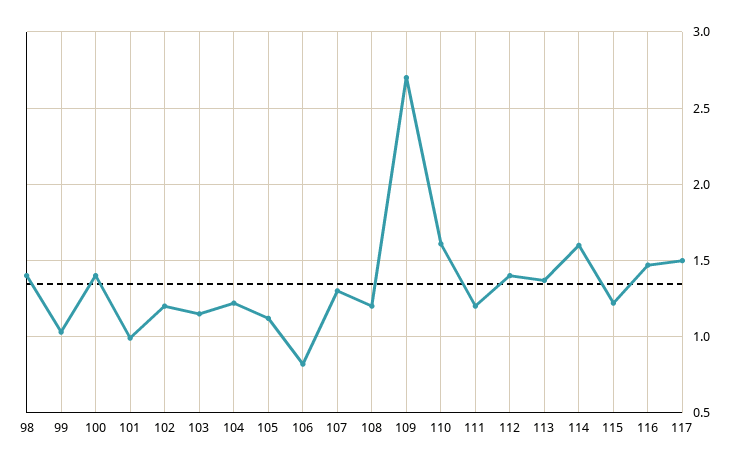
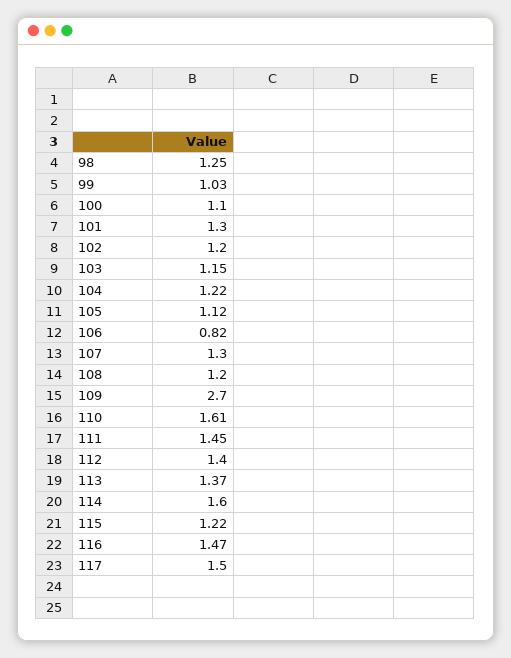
98: 1.4 -> 1.25
100: 1.4 -> 1.1
101: 1 -> 1.3
111: 1.2 -> 1.45

